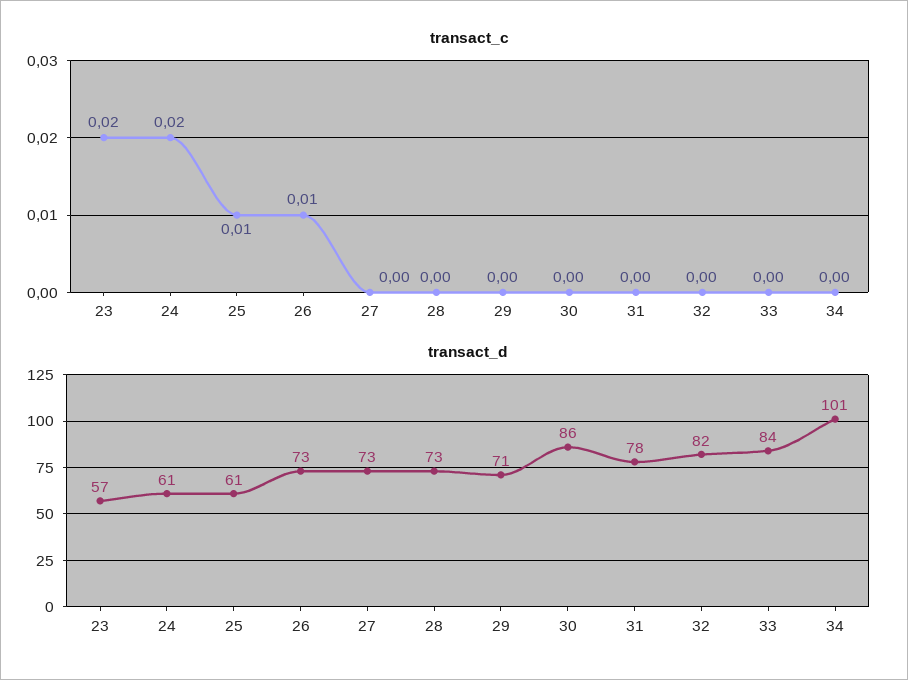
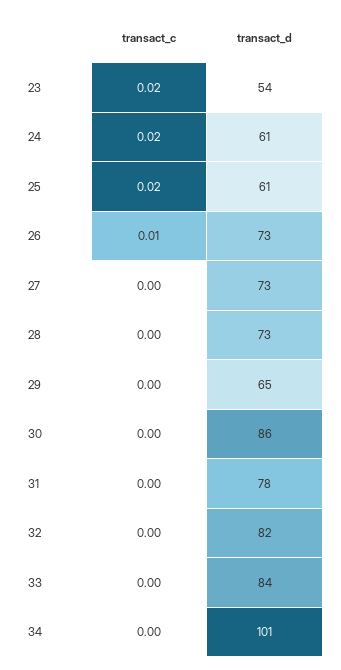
transact_c, 25: 0.01 -> 0.02
transact_d, 23: 57 -> 54
transact_d, 29: 71 -> 65

